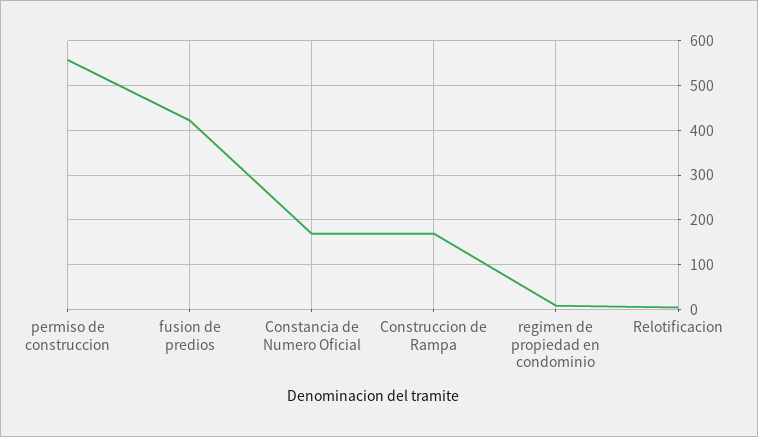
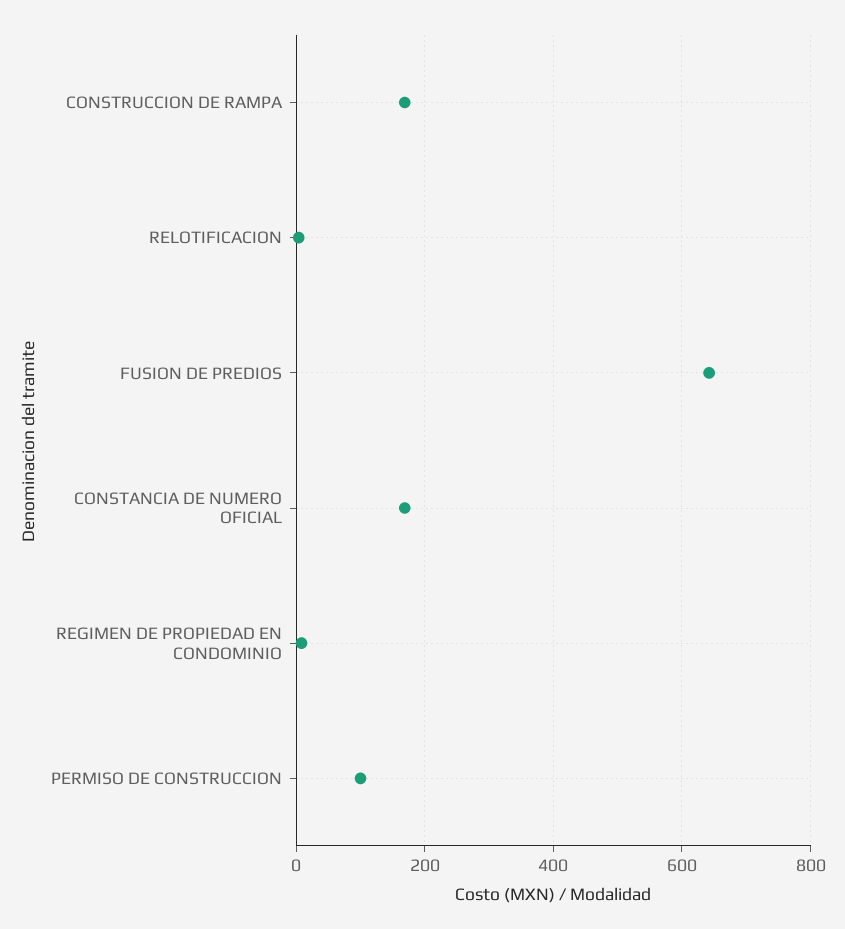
permiso de construccion: 560 -> 100
fusion de predios: 420 -> 640

